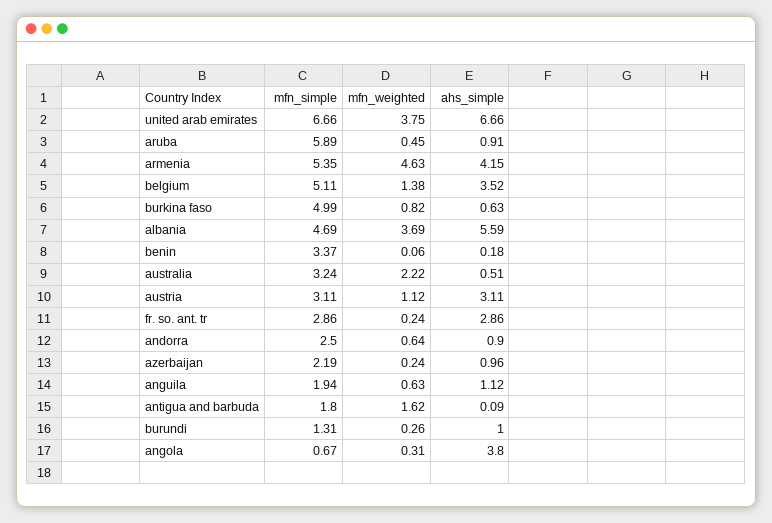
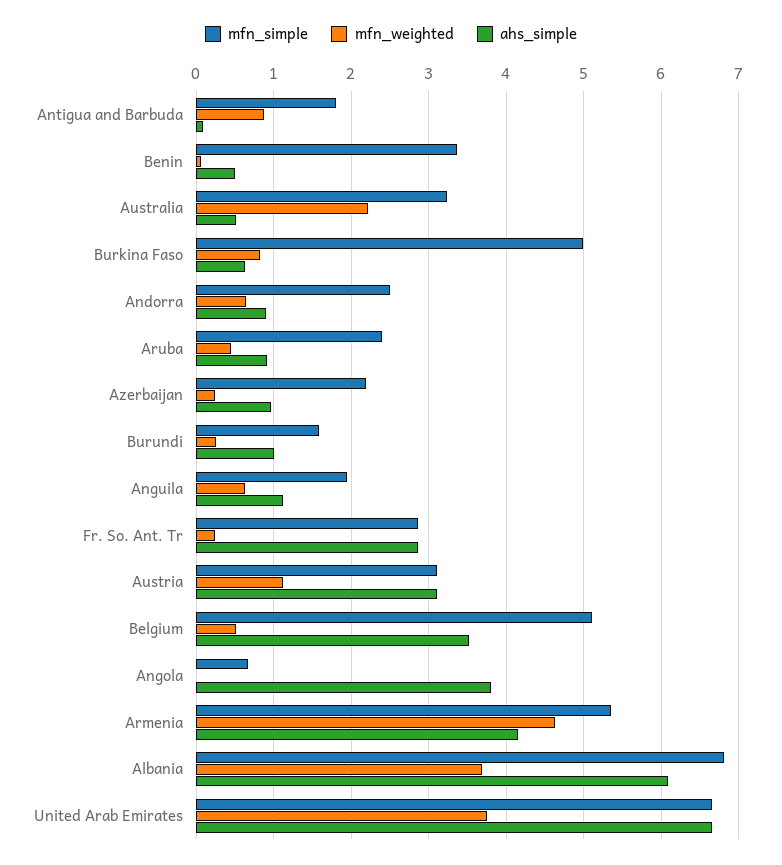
mfn_simple, aruba: 5.89 -> 2.4
mfn_weighted, belgium: 1.38 -> 0.5
mfn_simple, albania: 4.69 -> 6.8
ahs_simple, albania: 5.59 -> 6.1
ahs_simple, benin: 0.18 -> 0.5
mfn_weighted, antigua and barbuda: 1.62 -> 0.9
mfn_simple, burundi: 1.31 -> 1.6
mfn_weighted, angola: 0.31 -> 0

